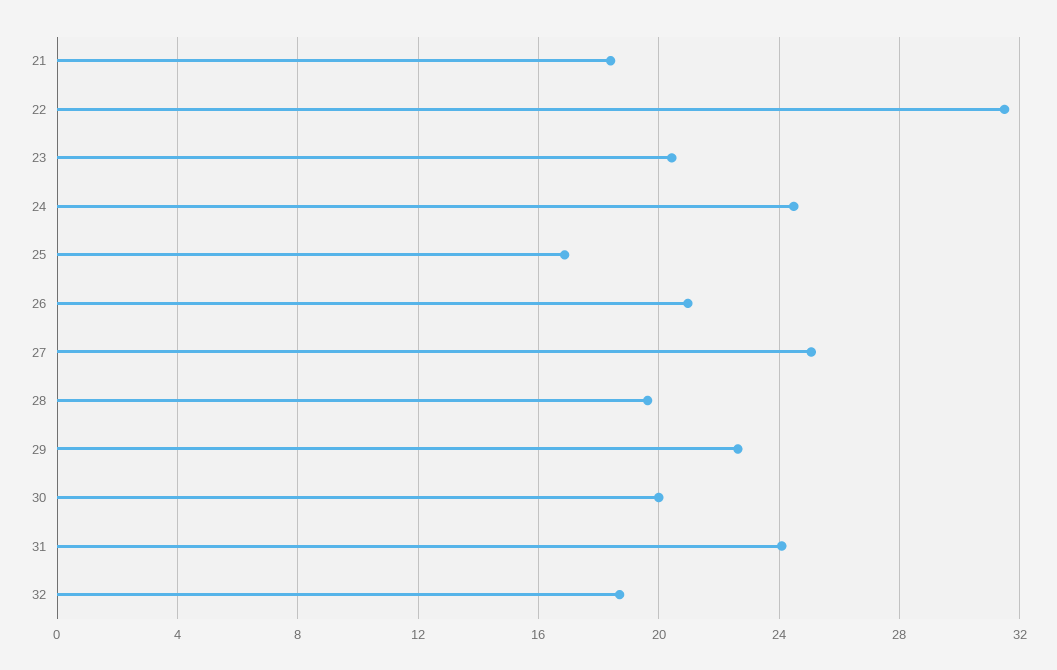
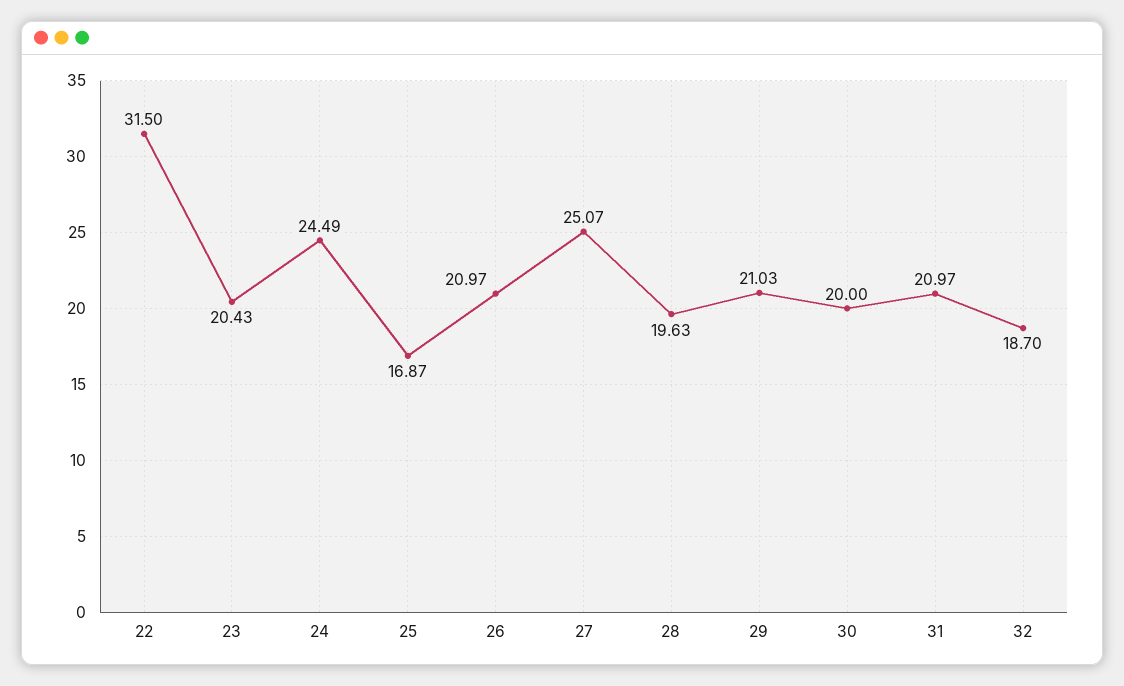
21: 18.5 -> none
29: 22.5 -> 21.03
31: 24 -> 20.97

